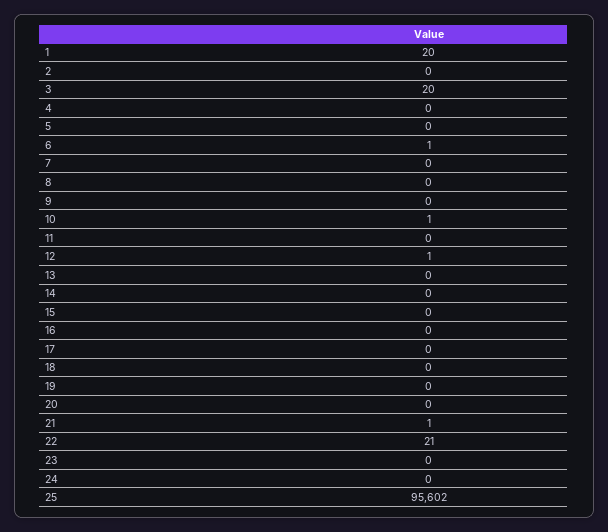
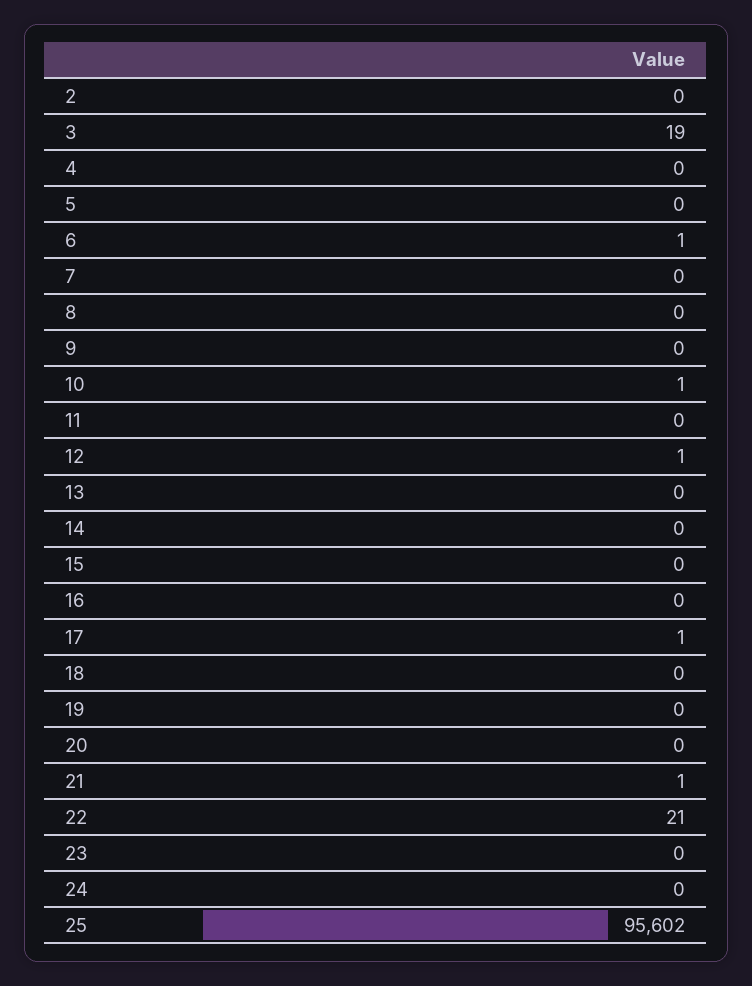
1: 20 -> none
3: 20 -> 19
17: 0 -> 1

